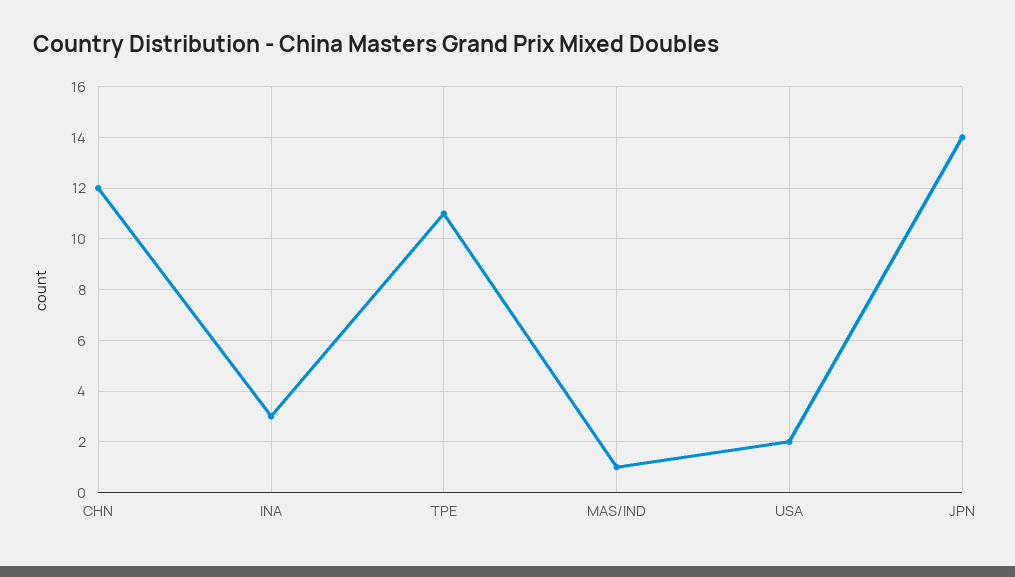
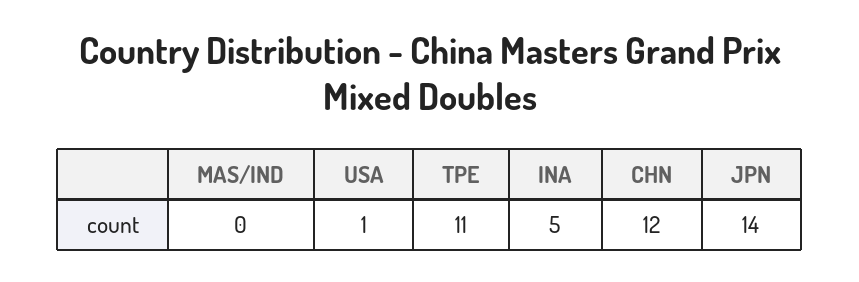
INA: 3 -> 5
MAS/IND: 1 -> 0
USA: 2 -> 1

